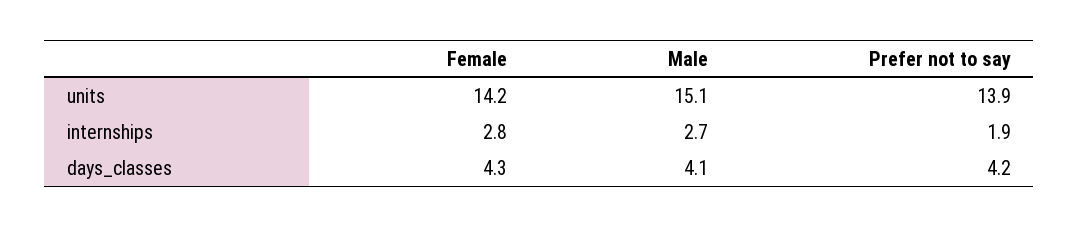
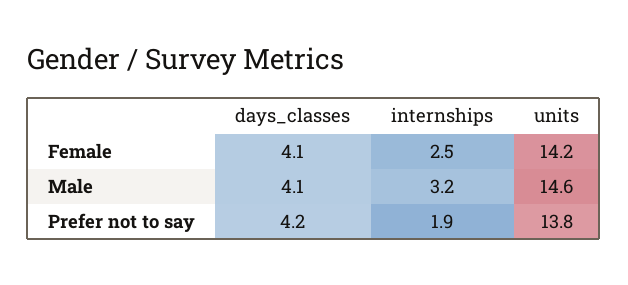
Male, units: 15.1 -> 14.6
Prefer not to say, units: 13.9 -> 13.8
Female, internships: 2.8 -> 2.5
Male, internships: 2.7 -> 3.2
Female, days_classes: 4.3 -> 4.1

